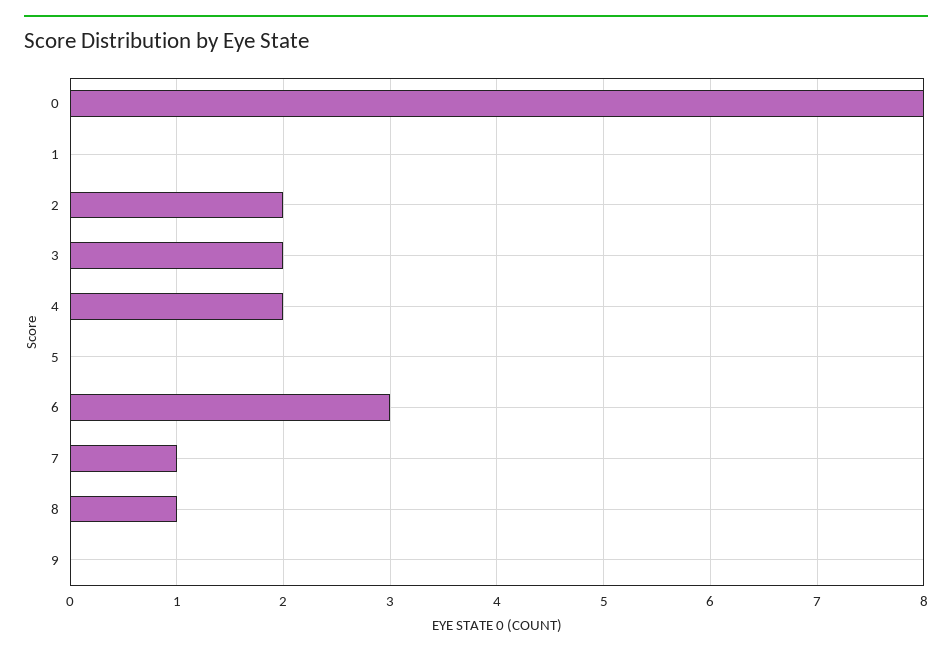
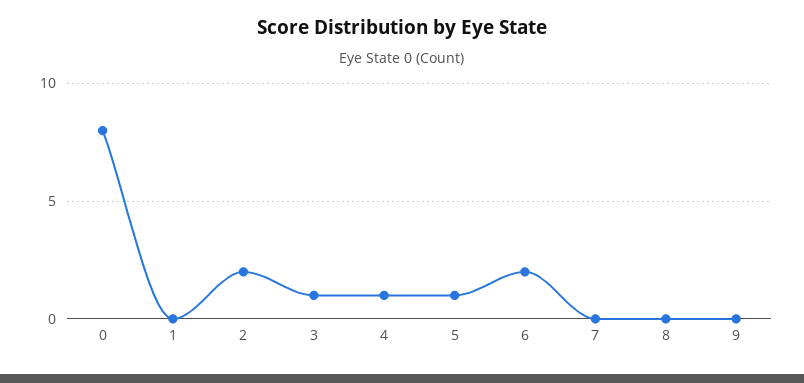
3: 2 -> 1
4: 2 -> 1
5: 0 -> 1
6: 3 -> 2
7: 1 -> 0
8: 1 -> 0

